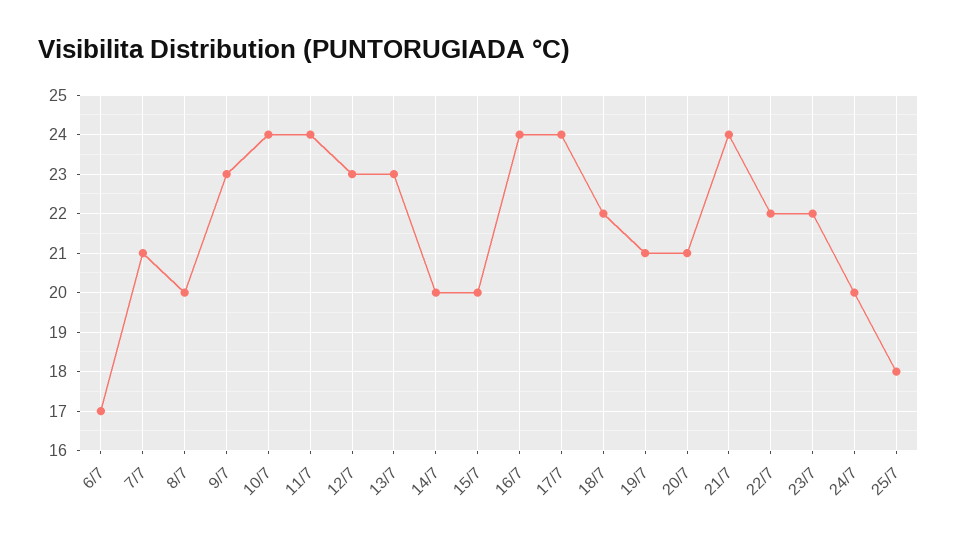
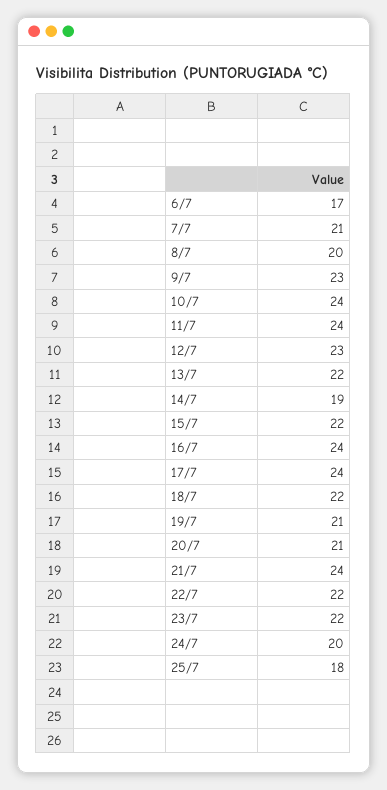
13/7: 23 -> 22
14/7: 20 -> 19
15/7: 20 -> 22

